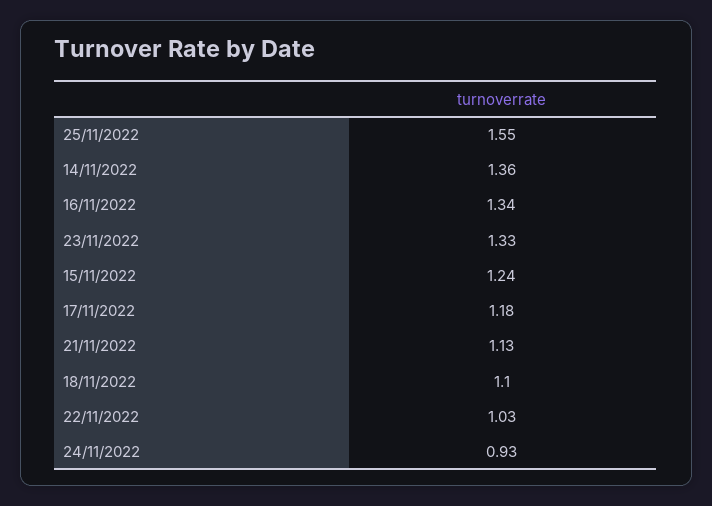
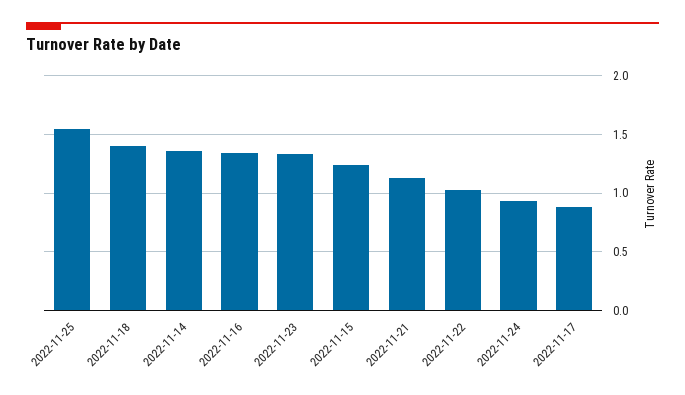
17/11/2022: 1.18 -> 0.9
18/11/2022: 1.1 -> 1.4

